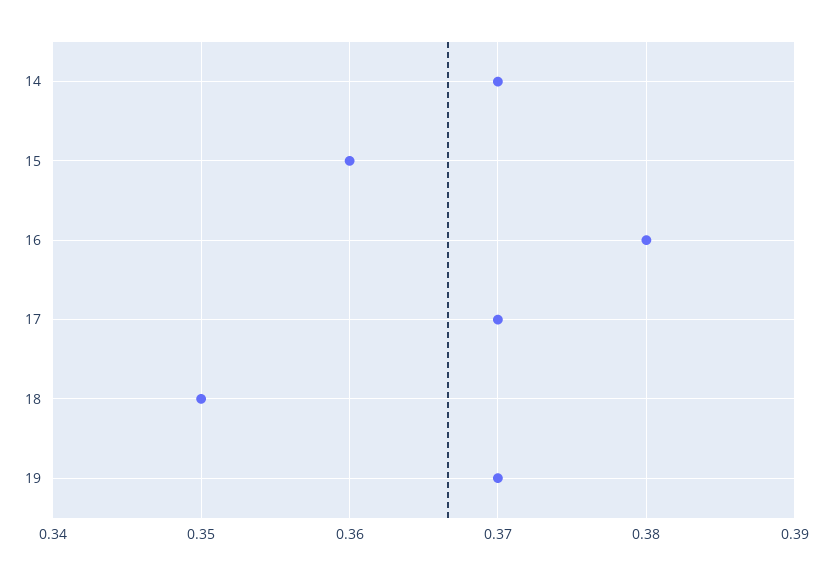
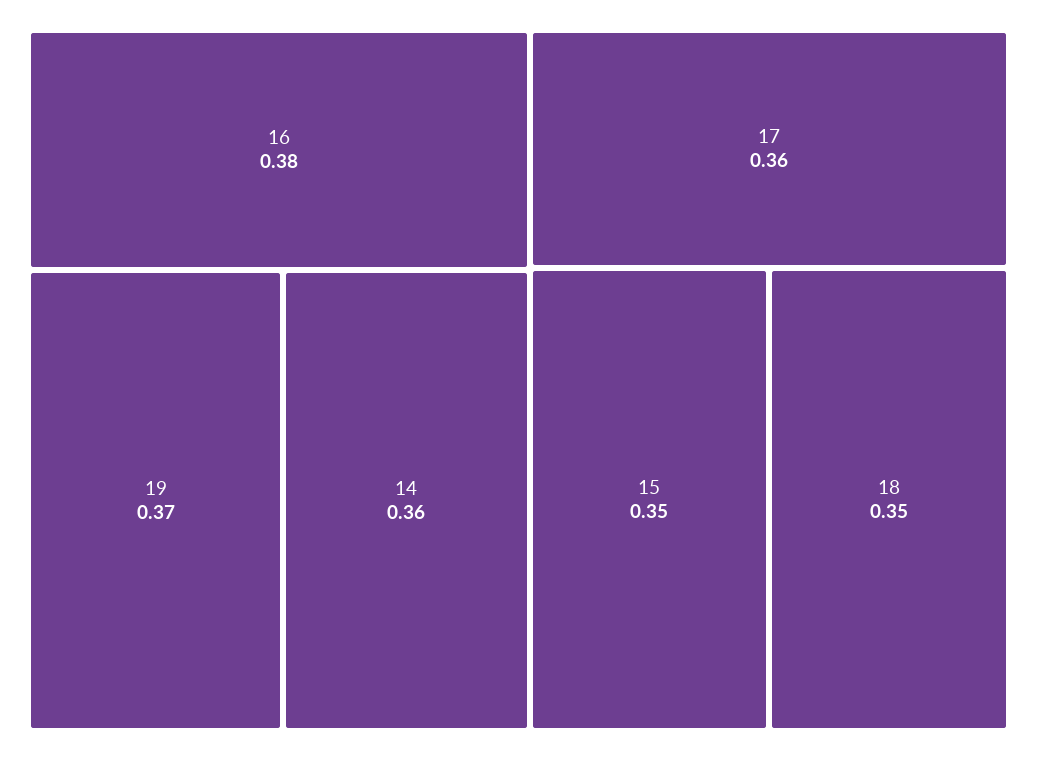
14: 0.37 -> 0.36
15: 0.36 -> 0.35
17: 0.37 -> 0.36

